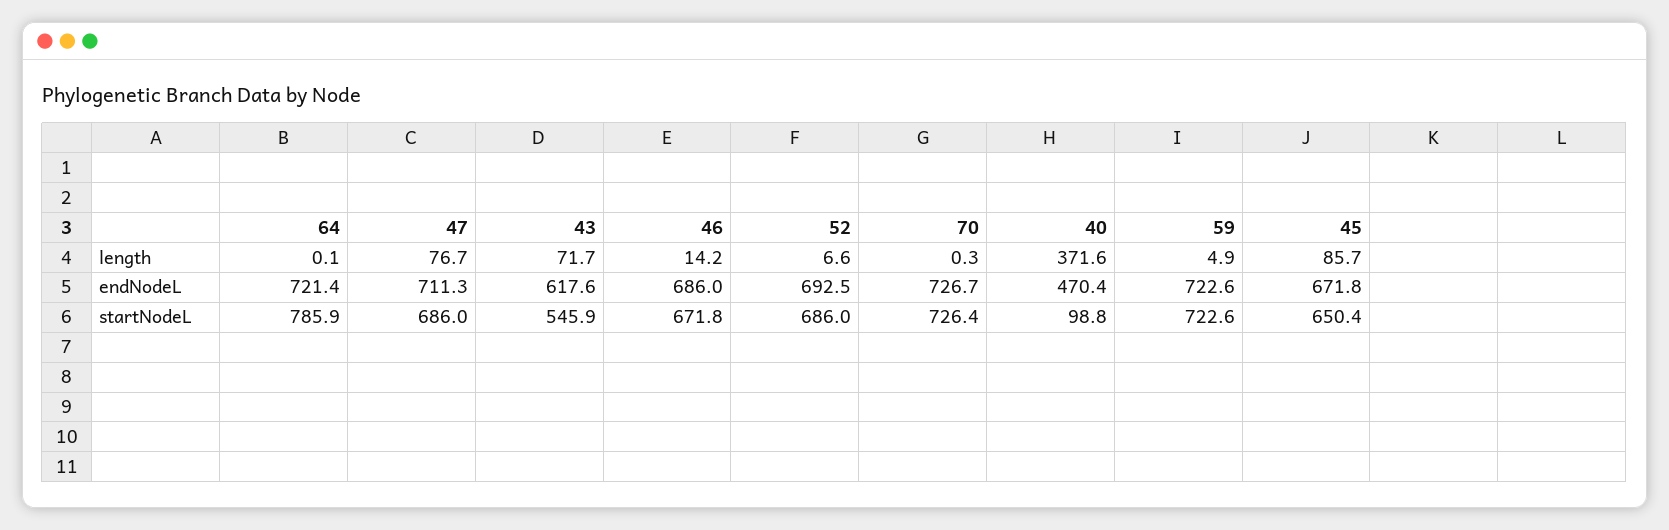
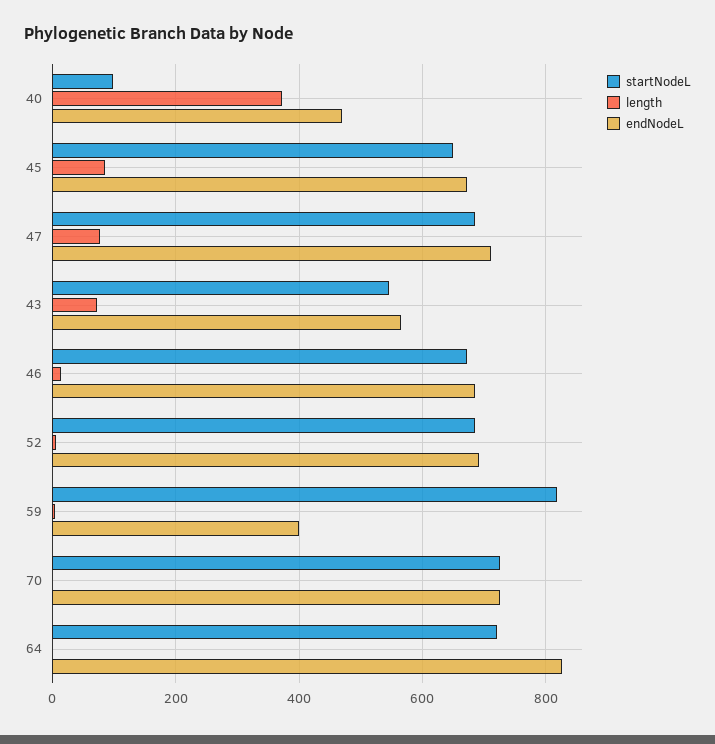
endNodeL, 64: 721.4 -> 820
endNodeL, 43: 617.6 -> 560
endNodeL, 59: 722.6 -> 400
startNodeL, 64: 785.9 -> 720
startNodeL, 59: 722.6 -> 820

